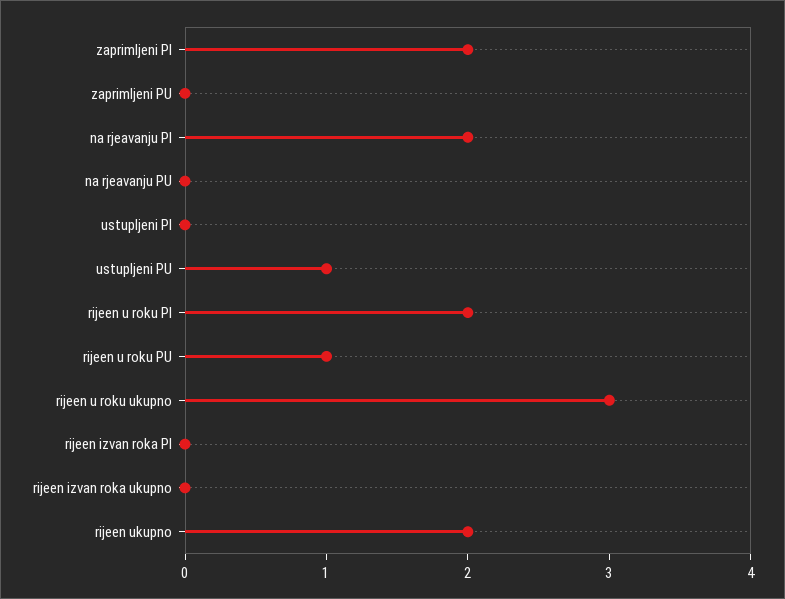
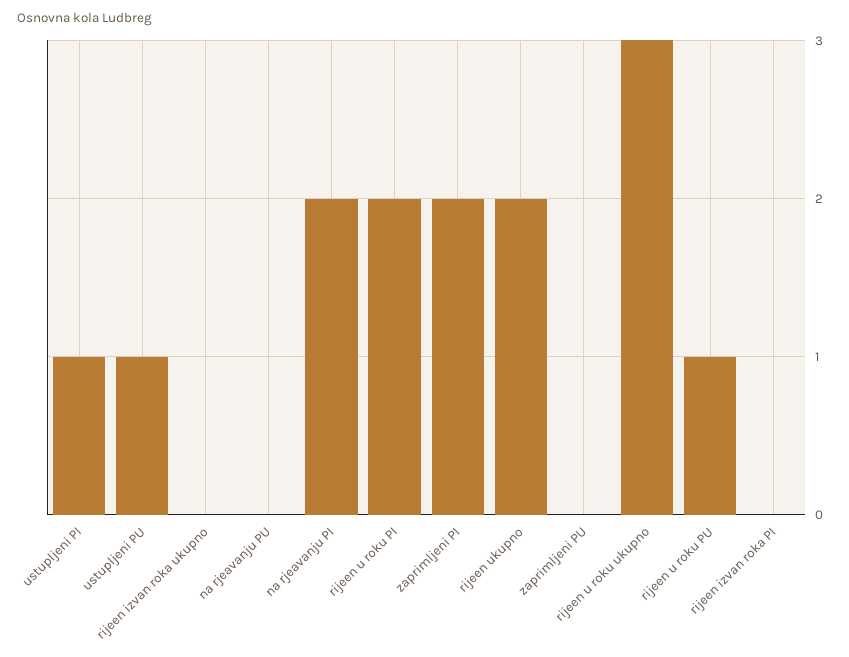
ustupljeni PI: 0 -> 1

